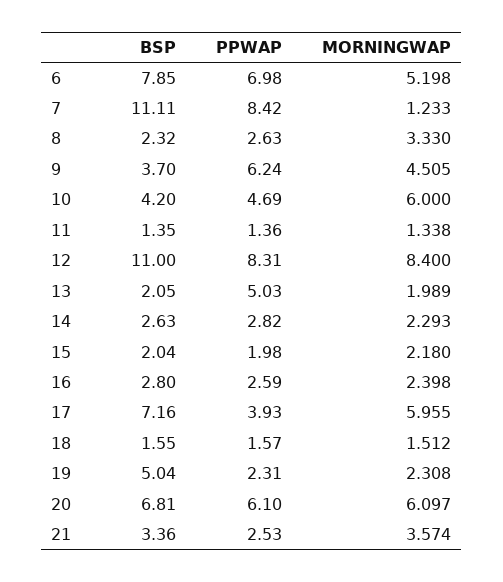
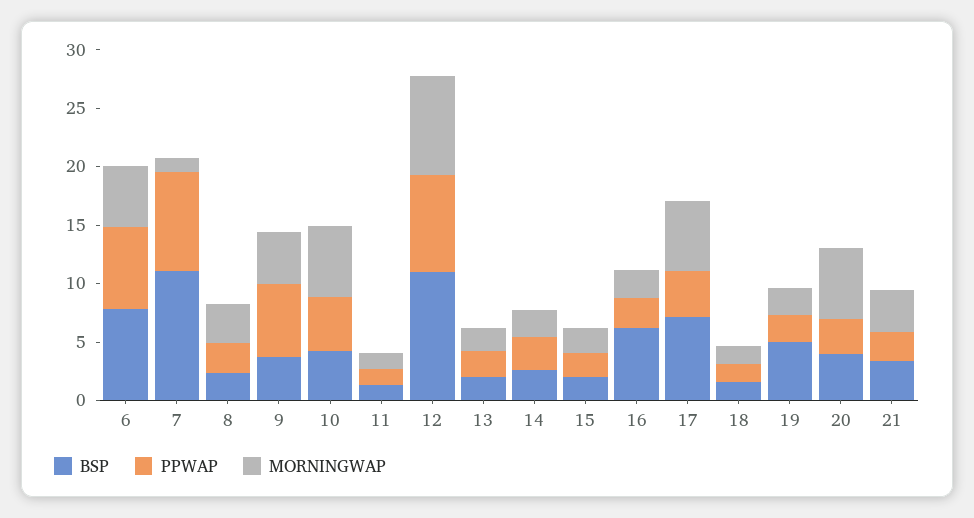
PPWAP, 13: 5.03 -> 2
BSP, 16: 2.8 -> 6
BSP, 20: 6.81 -> 4
PPWAP, 20: 6.1 -> 3

